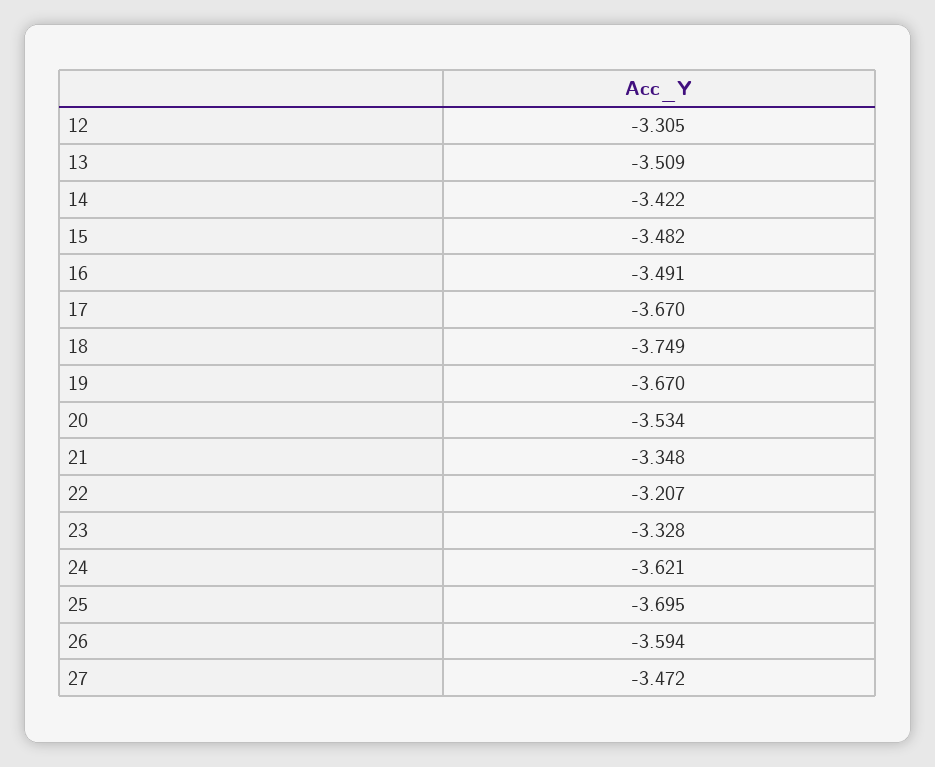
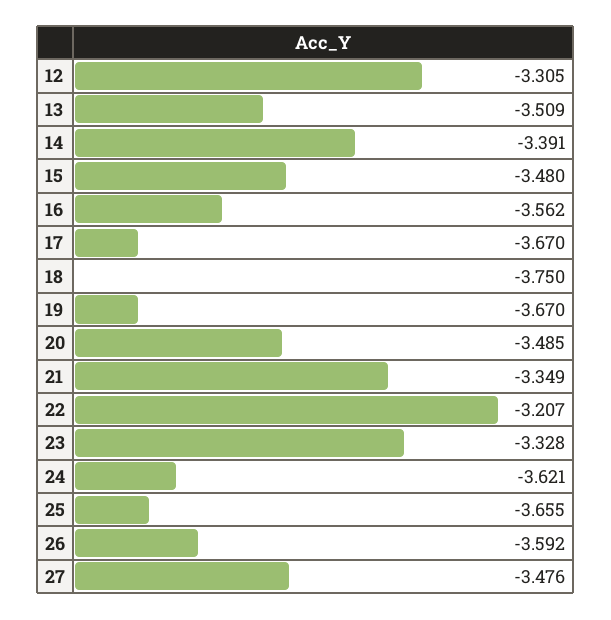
14: -3.422 -> -3.391
15: -3.482 -> -3.48
16: -3.491 -> -3.562
18: -3.749 -> -3.75
20: -3.534 -> -3.485
21: -3.348 -> -3.349
25: -3.695 -> -3.655
26: -3.594 -> -3.592
27: -3.472 -> -3.476

